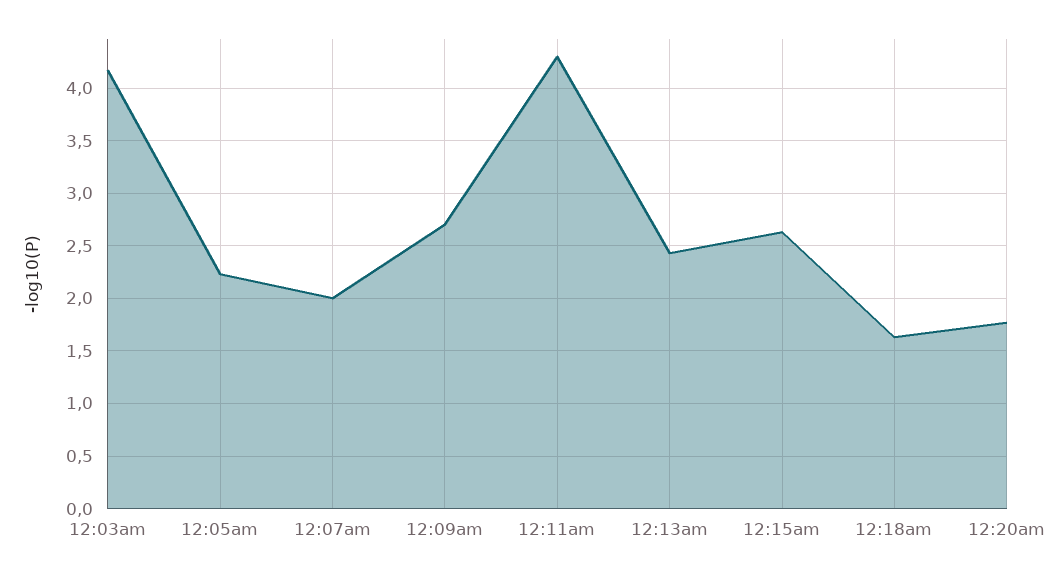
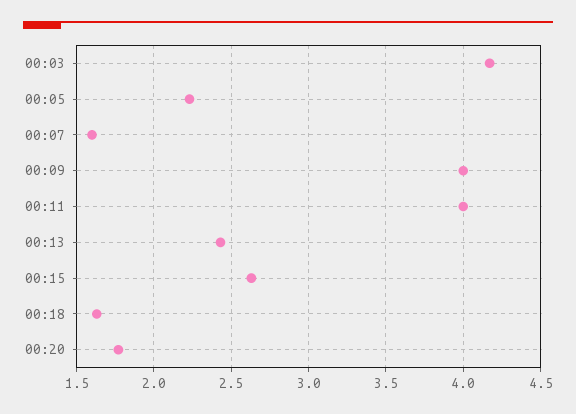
12:07am: 2 -> 1.6
12:09am: 2.7 -> 4
12:11am: 4.3 -> 4

